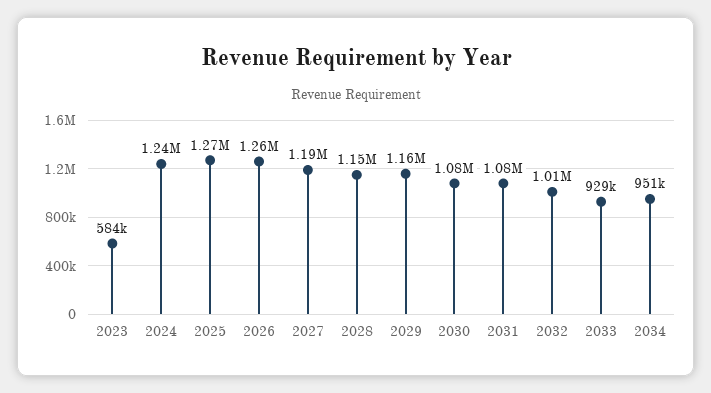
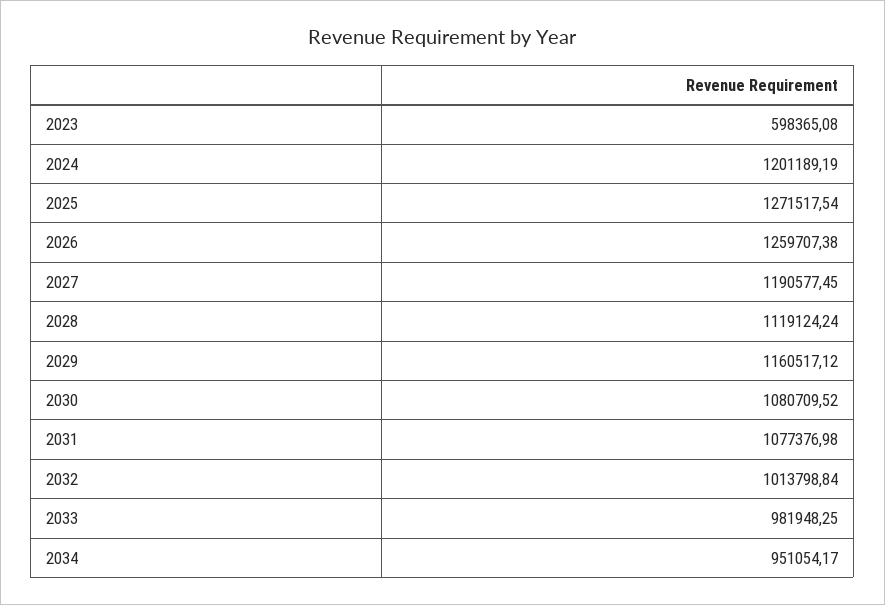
2023: 584000 -> 598365.08
2024: 1240000 -> 1201189.19
2028: 1150000 -> 1119124.24
2033: 929000 -> 981948.25

